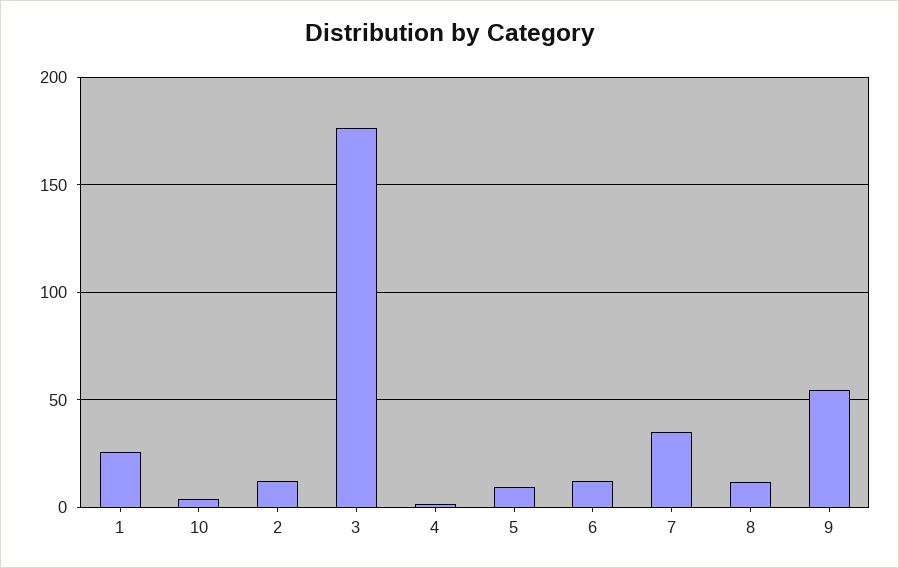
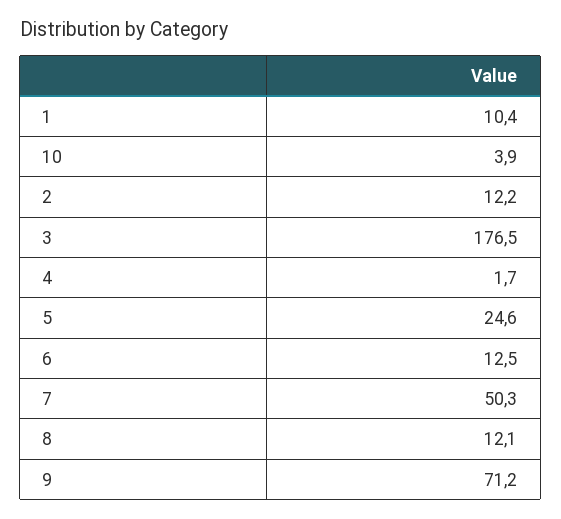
1: 25 -> 10.4
5: 10 -> 24.6
7: 35 -> 50.3
9: 55 -> 71.2

